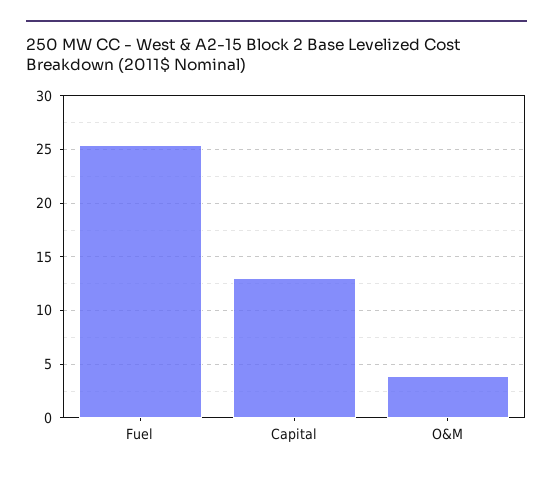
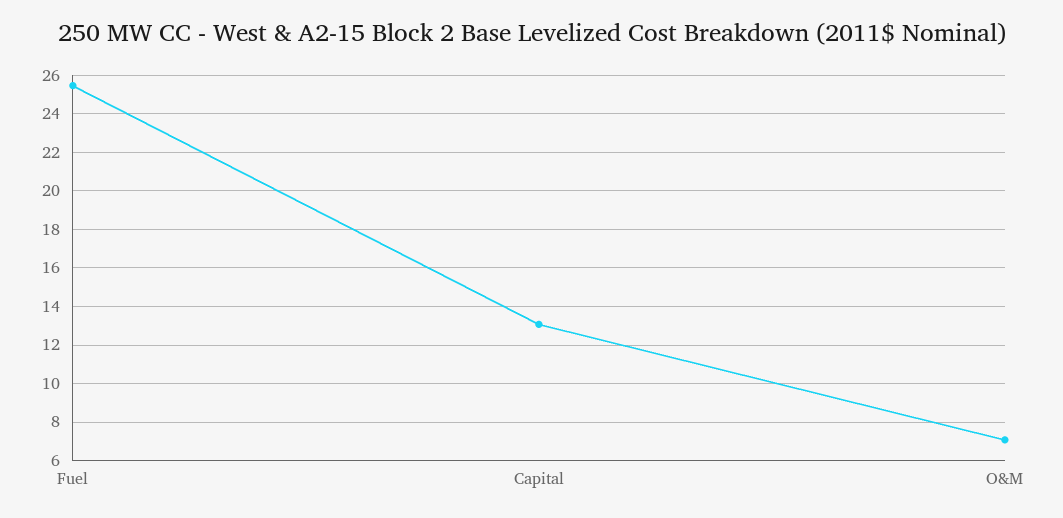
O&M: 4 -> 7

